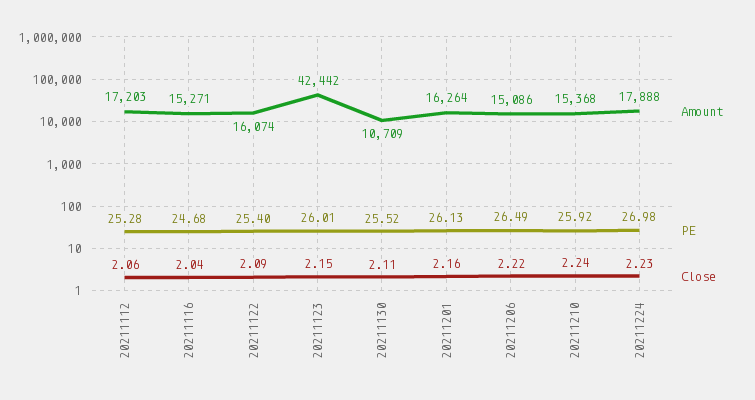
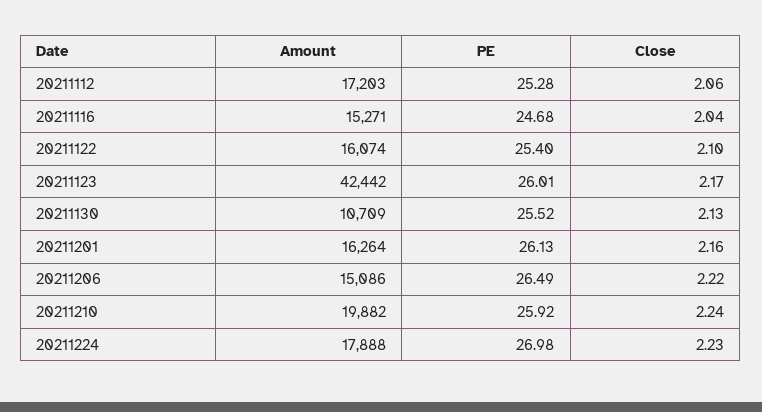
Close, 20211122: 2.09 -> 2.1
Close, 20211123: 2.15 -> 2.17
Close, 20211130: 2.11 -> 2.13
Amount, 20211210: 15368 -> 19882

